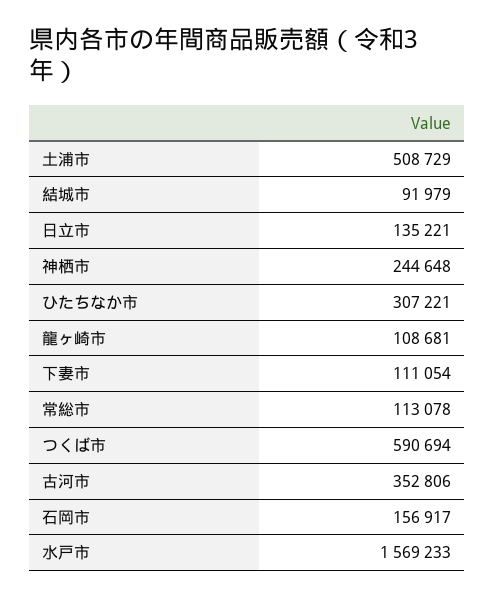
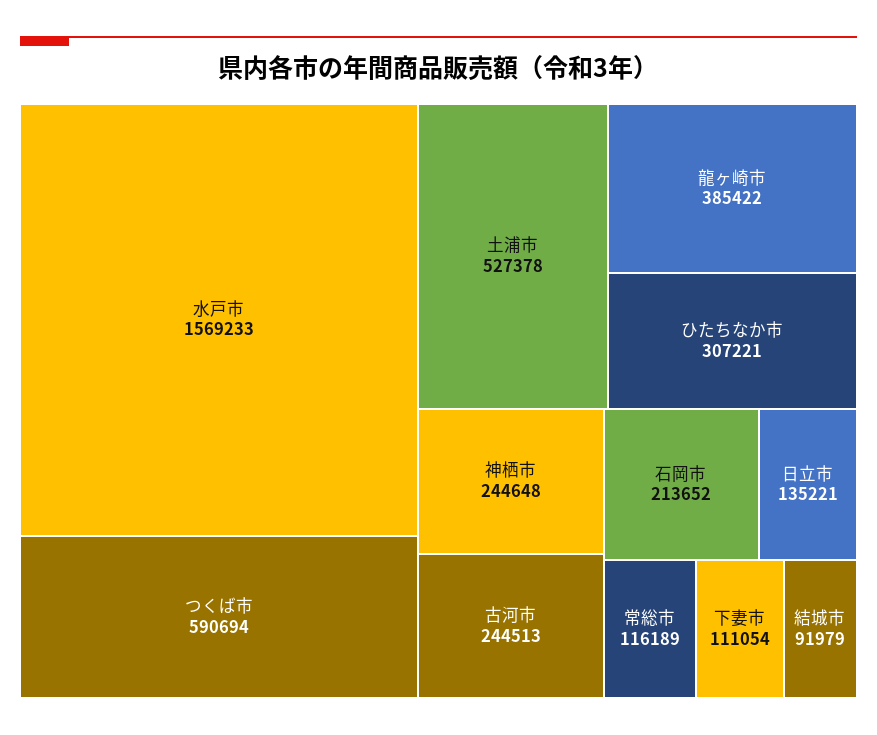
土浦市: 508729 -> 527378
龍ヶ崎市: 108681 -> 385422
常総市: 113078 -> 116189
古河市: 352806 -> 244513
石岡市: 156917 -> 213652

